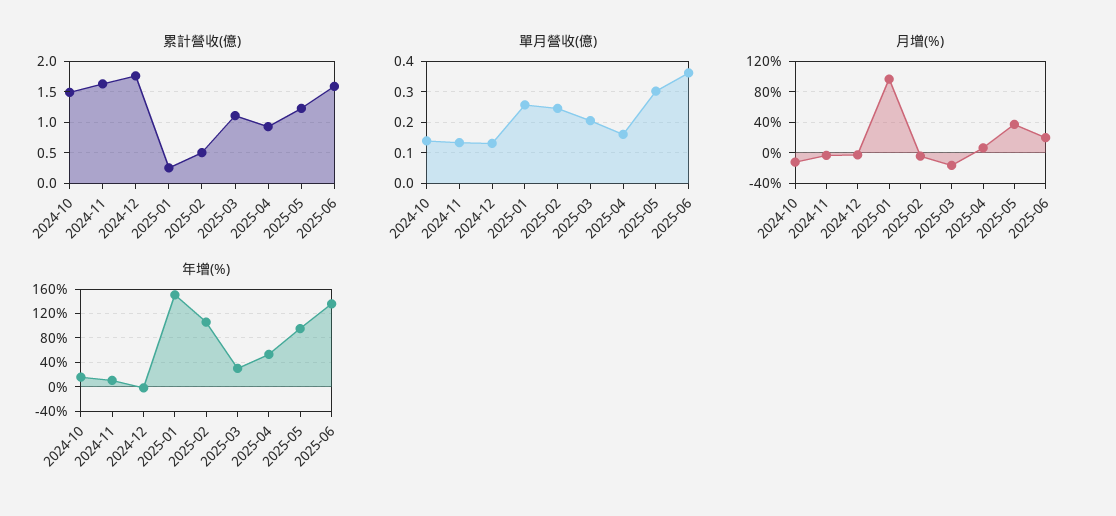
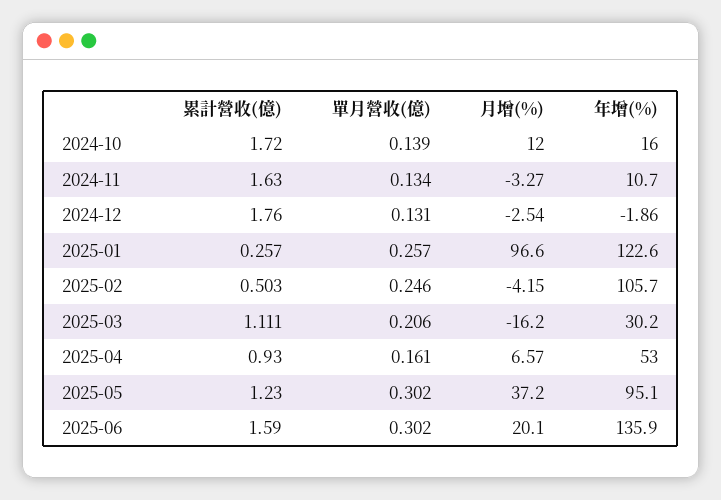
累計營收(億), 2024-10: 1.5 -> 1.72
單月營收(億), 2025-06: 0.36 -> 0.302
月增(%), 2024-10: -10 -> 12
年增(%), 2025-01: 150 -> 122.6

